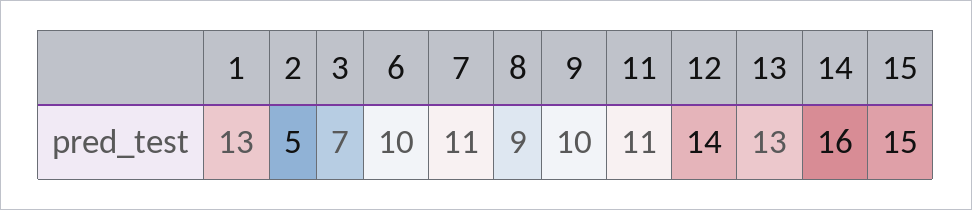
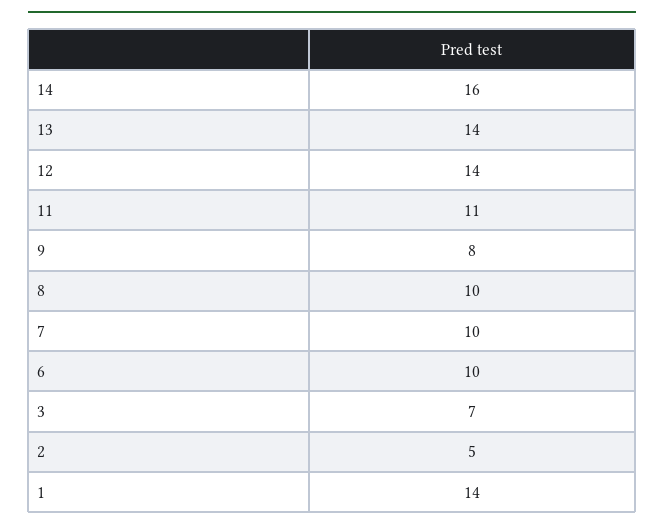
1: 13 -> 14
7: 11 -> 10
8: 9 -> 10
9: 10 -> 8
13: 13 -> 14
15: 15 -> none

